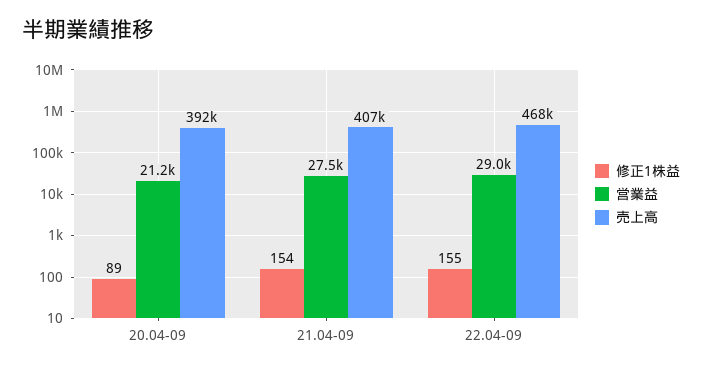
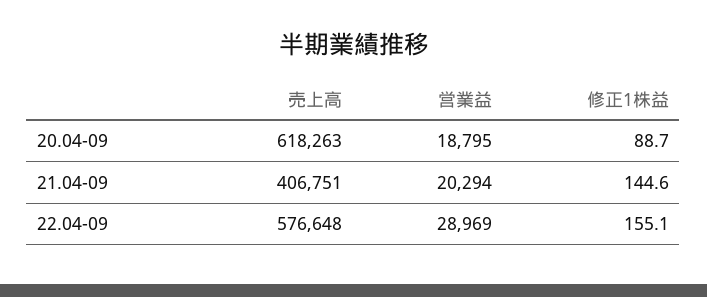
営業益, 20.04-09: 21200 -> 18795
売上高, 20.04-09: 392000 -> 618263
修正1株益, 21.04-09: 154 -> 144.6
営業益, 21.04-09: 27500 -> 20294
売上高, 22.04-09: 468000 -> 576648

